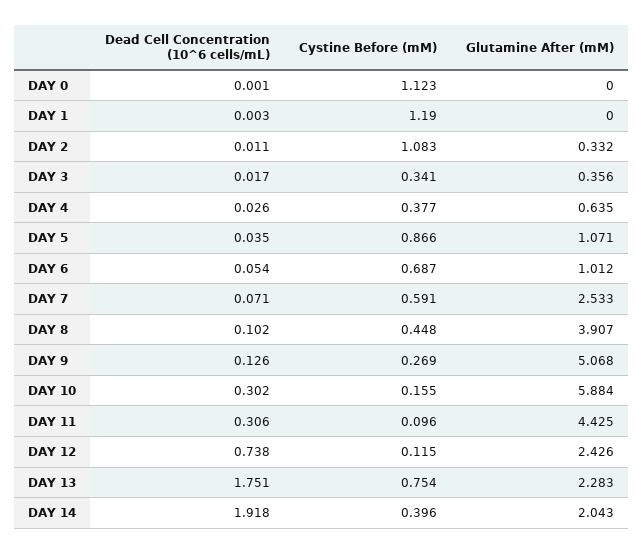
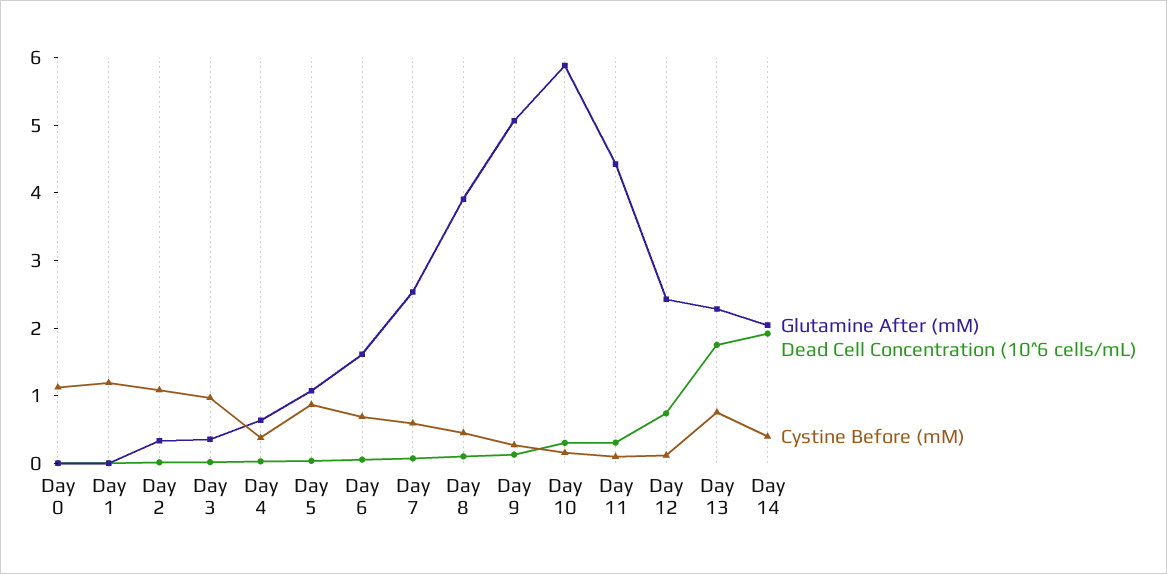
Cystine Before (mM), DAY 3: 0.341 -> 1
Glutamine After (mM), DAY 6: 1.012 -> 1.6

